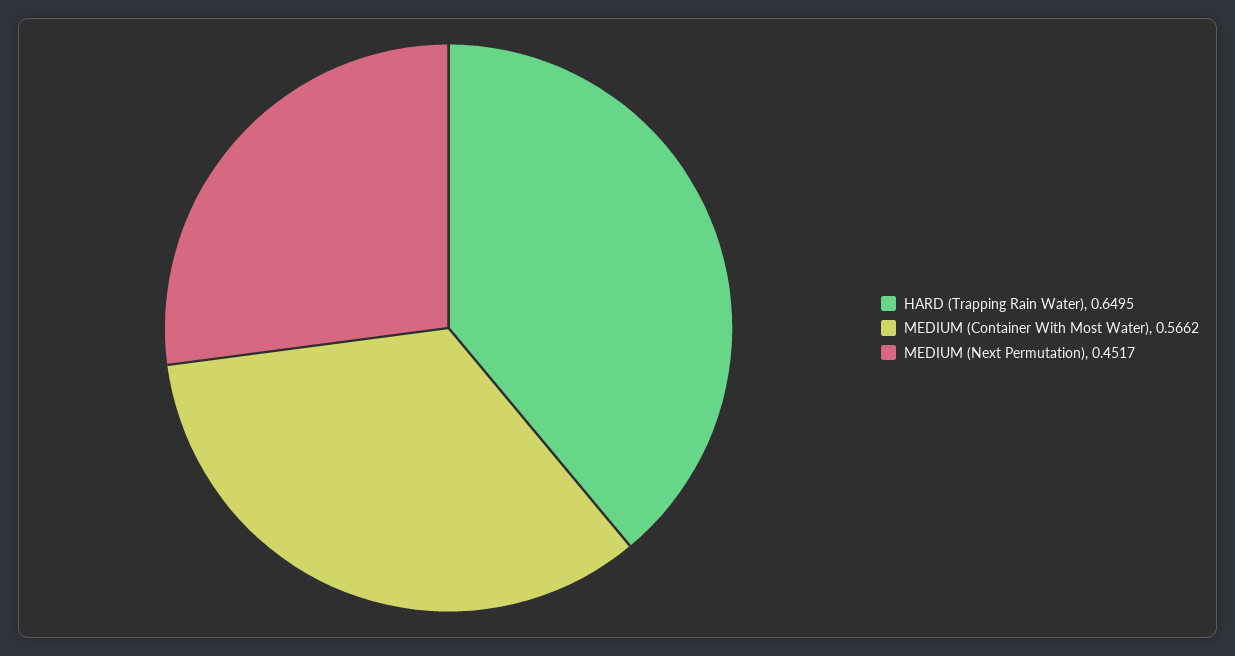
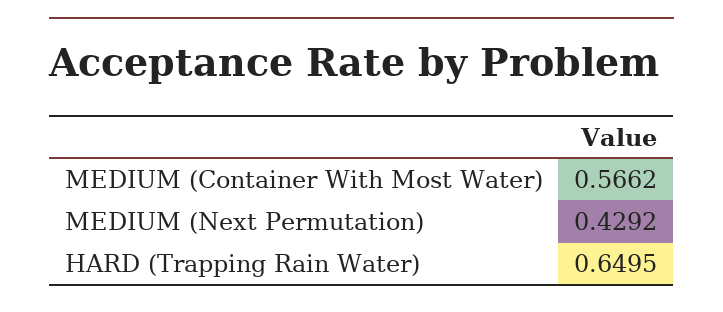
MEDIUM (Next Permutation): 0.4517 -> 0.4292

